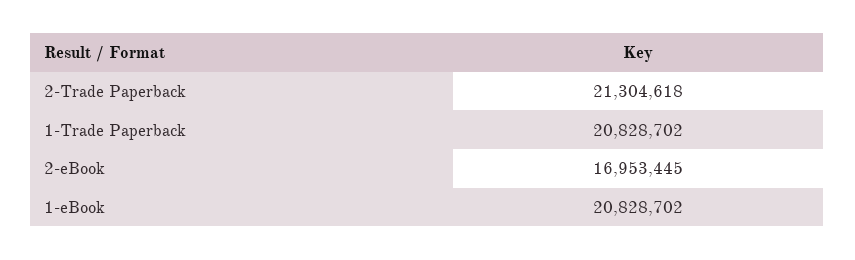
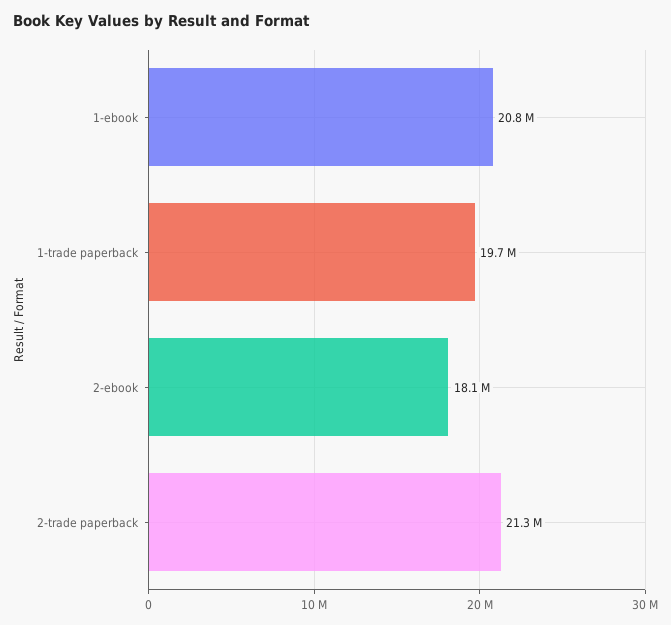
1-Trade Paperback: 20828702 -> 19700000
2-eBook: 16953445 -> 18100000

